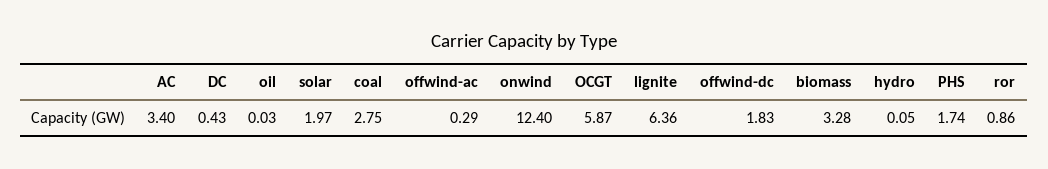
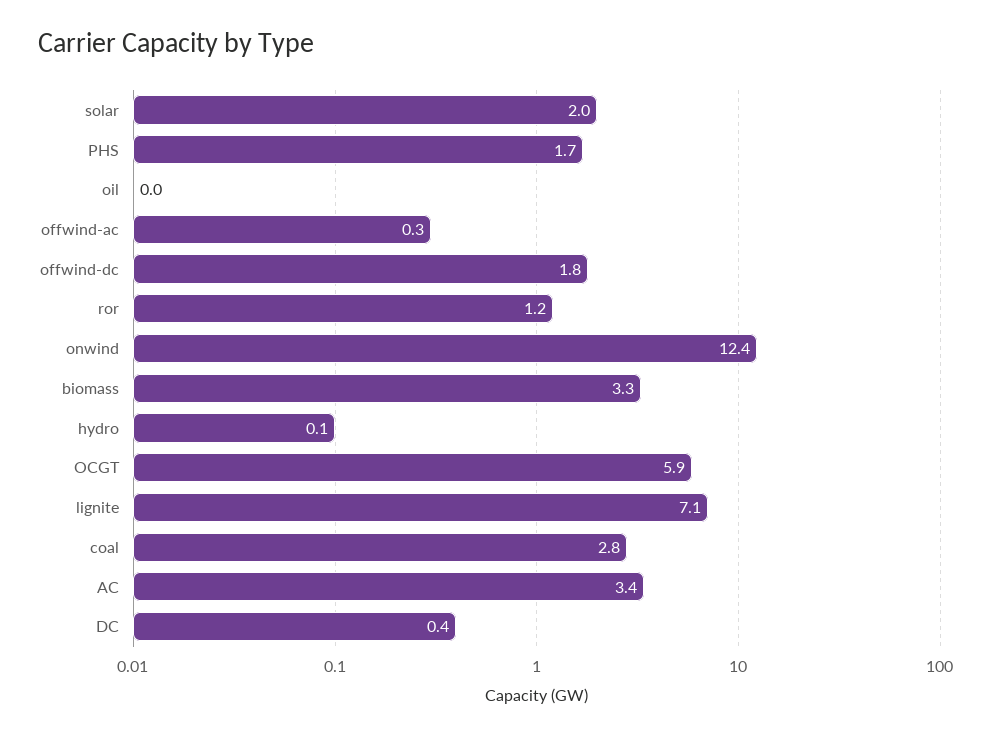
lignite: 6.36 -> 7.1
ror: 0.86 -> 1.2

